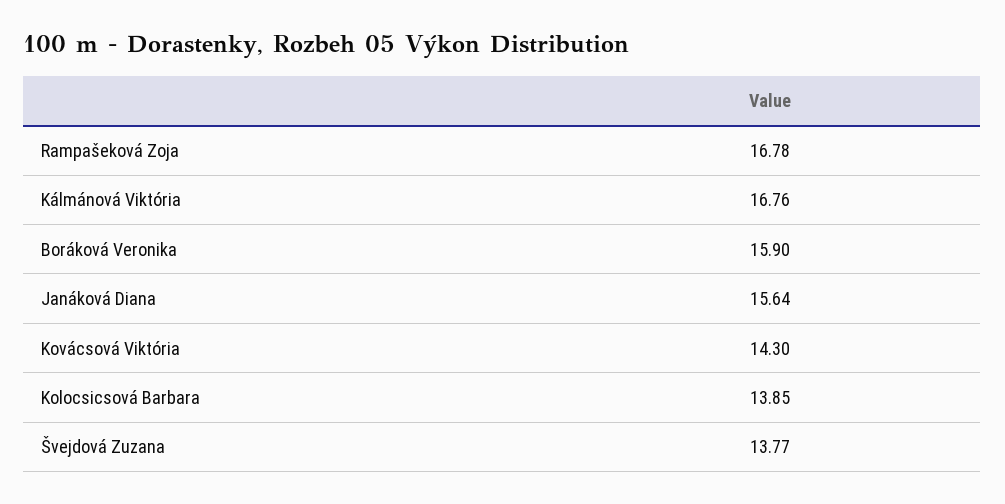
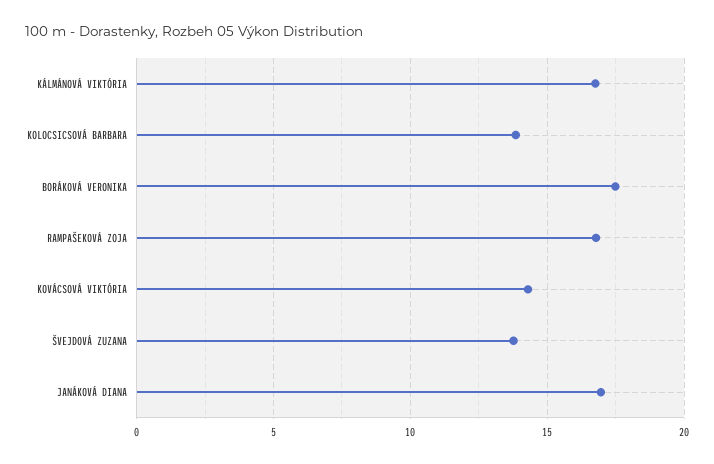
Boráková Veronika: 15.9 -> 17.5
Janáková Diana: 15.64 -> 17

